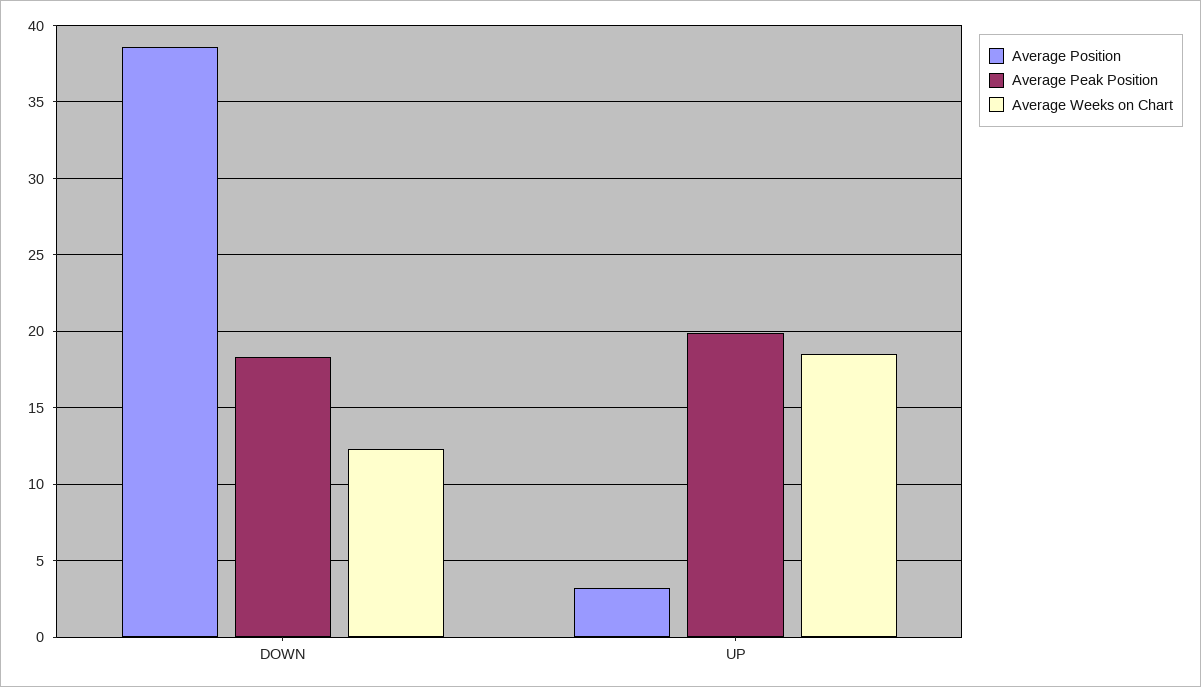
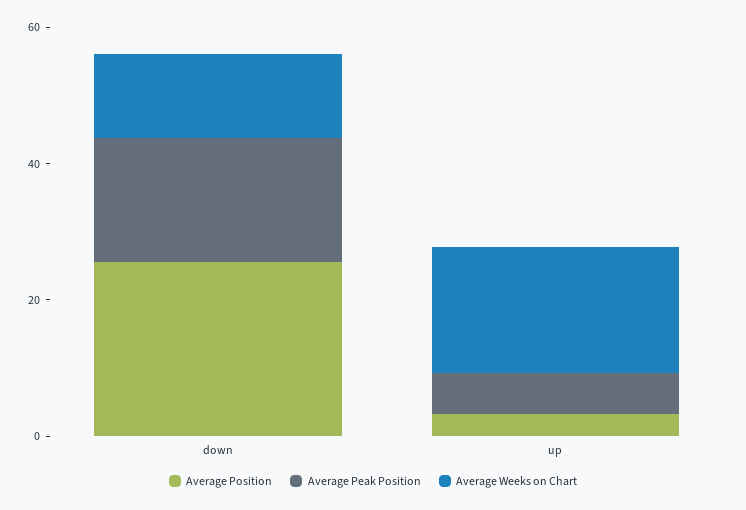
Average Position, DOWN: 38.5 -> 25
Average Peak Position, UP: 20 -> 5

